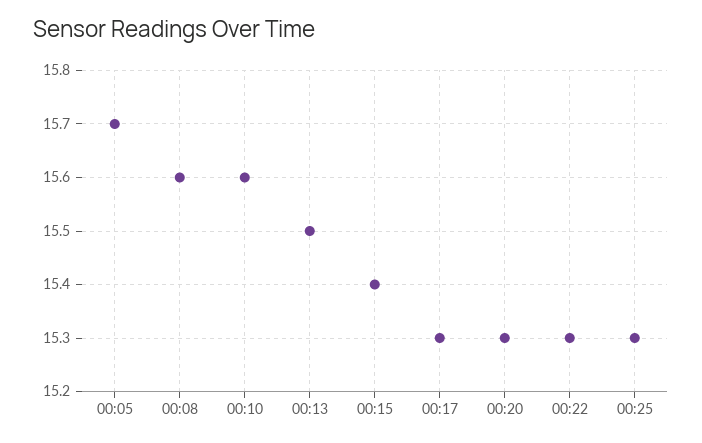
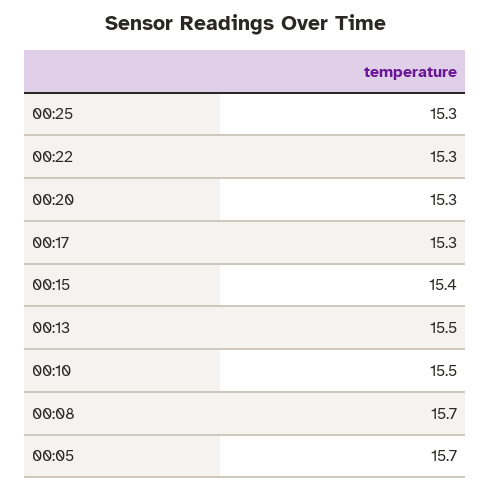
00:08: 15.6 -> 15.7
00:10: 15.6 -> 15.5

